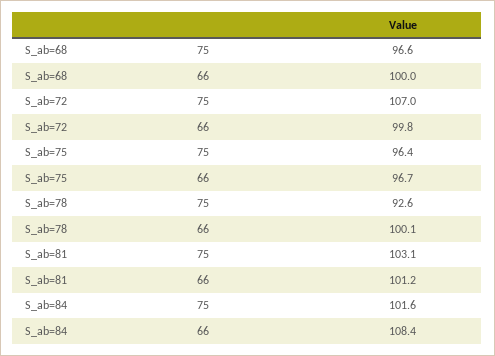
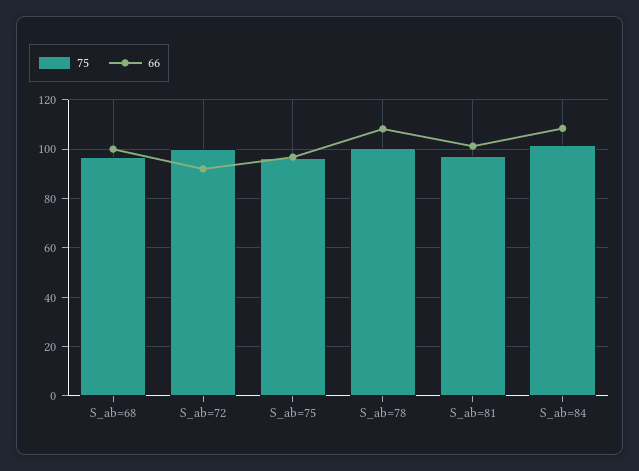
75, S_ab=72: 107 -> 100
66, S_ab=72: 99.8 -> 92.5
75, S_ab=78: 92.6 -> 100
66, S_ab=78: 100.1 -> 107.5
75, S_ab=81: 103.1 -> 97.5

